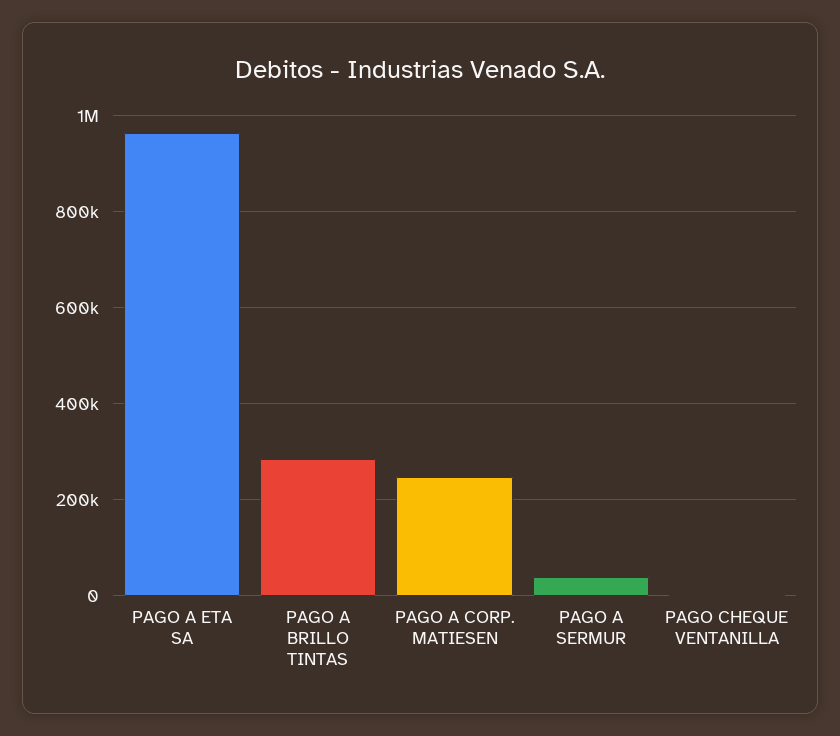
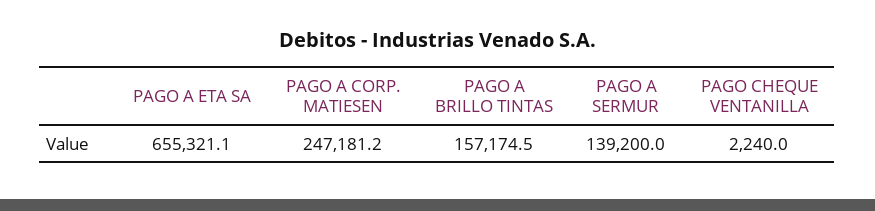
PAGO A ETA SA: 960000 -> 655321.1
PAGO A BRILLO TINTAS: 280000 -> 157174.5
PAGO A SERMUR: 40000 -> 139200

